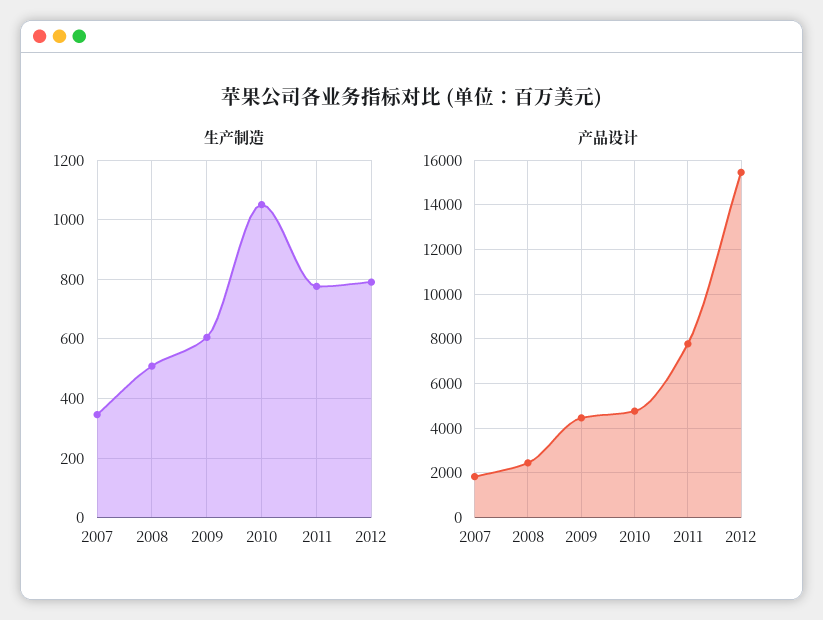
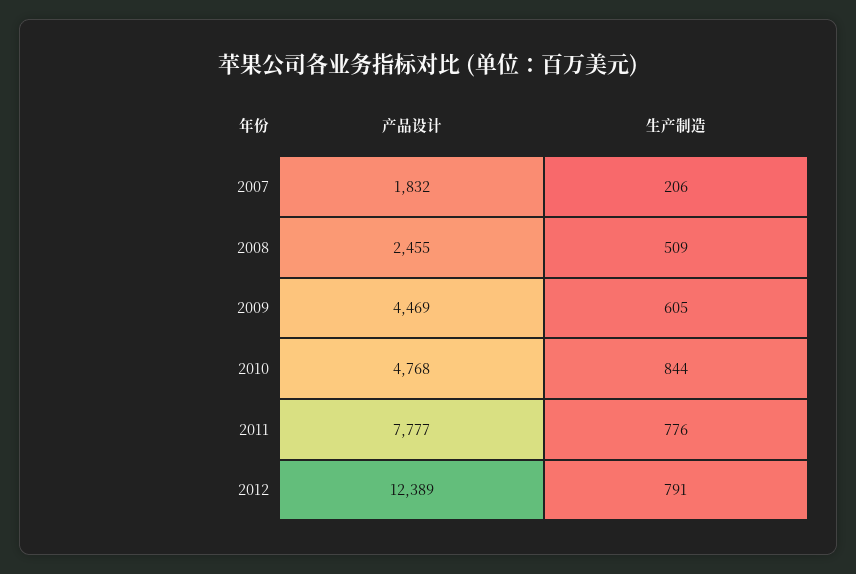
生产制造, 2007: 350 -> 206
生产制造, 2010: 1050 -> 844
产品设计, 2012: 15500 -> 12389

